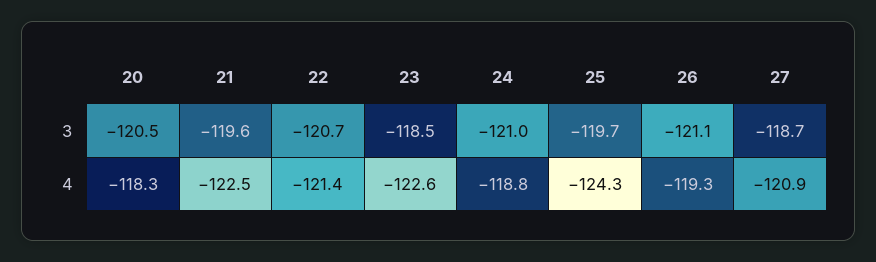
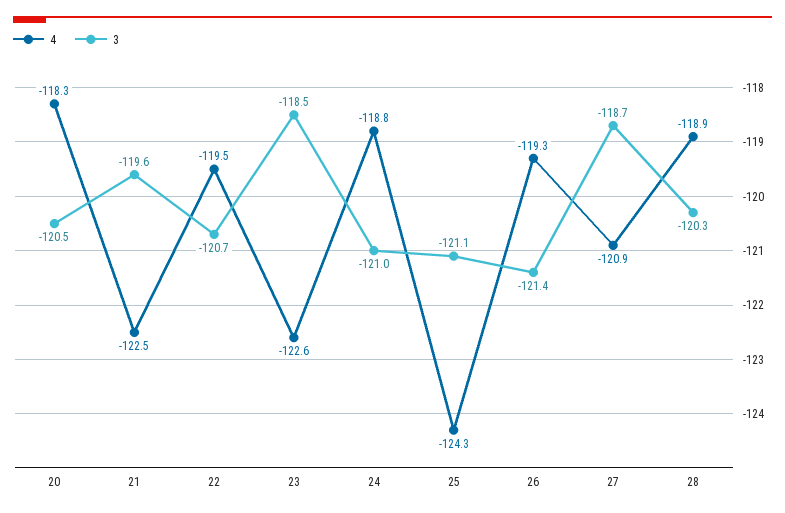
3, 25: -119.7 -> -121.1
3, 26: -121.1 -> -121.4
4, 22: -121.4 -> -119.5
4, 28: none -> -118.9
3, 28: none -> -120.3

